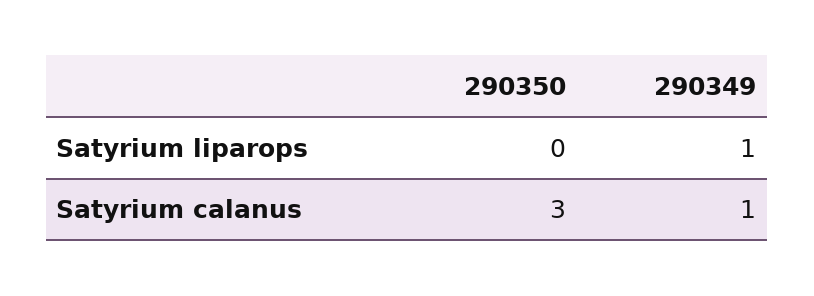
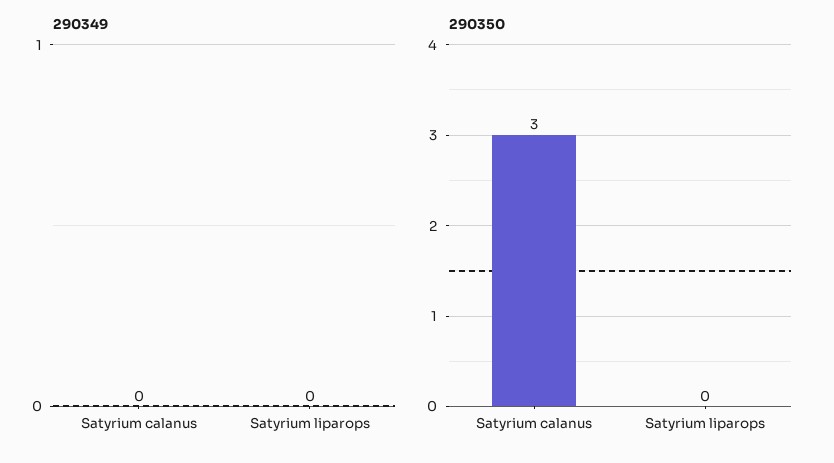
290349, Satyrium liparops: 1 -> 0
290349, Satyrium calanus: 1 -> 0

